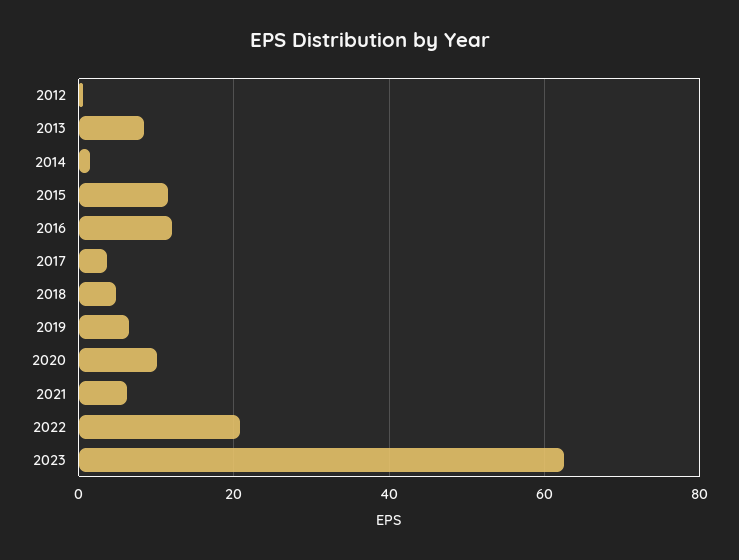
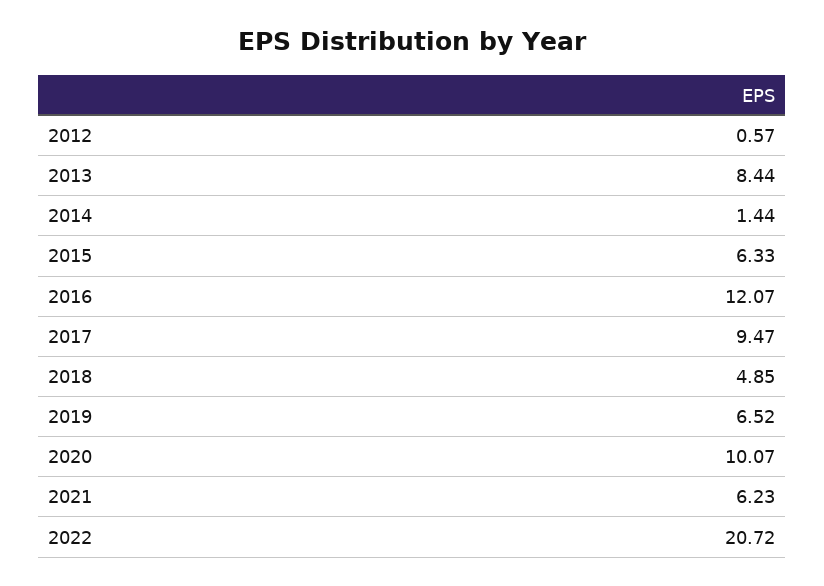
2015: 12 -> 6.33
2017: 4 -> 9.47
2023: 62 -> none

